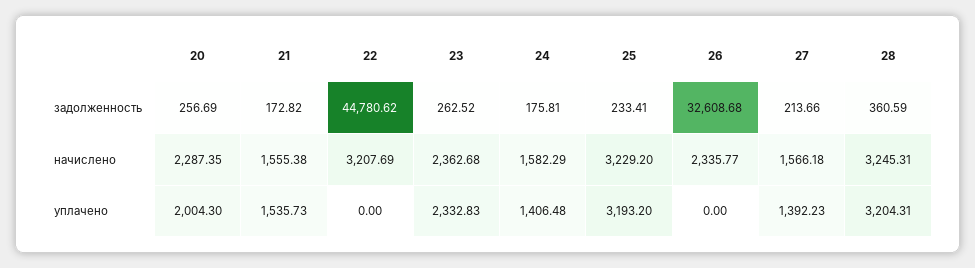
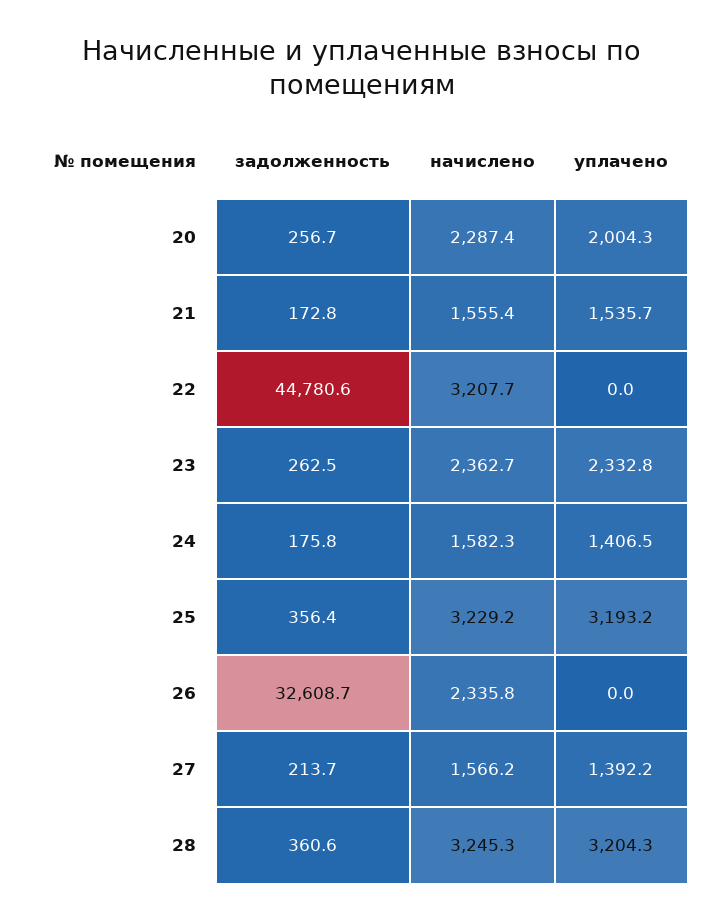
25, задолженность: 233.41 -> 356.4

